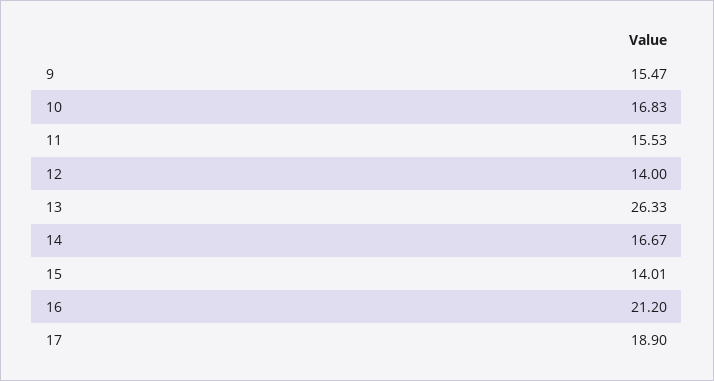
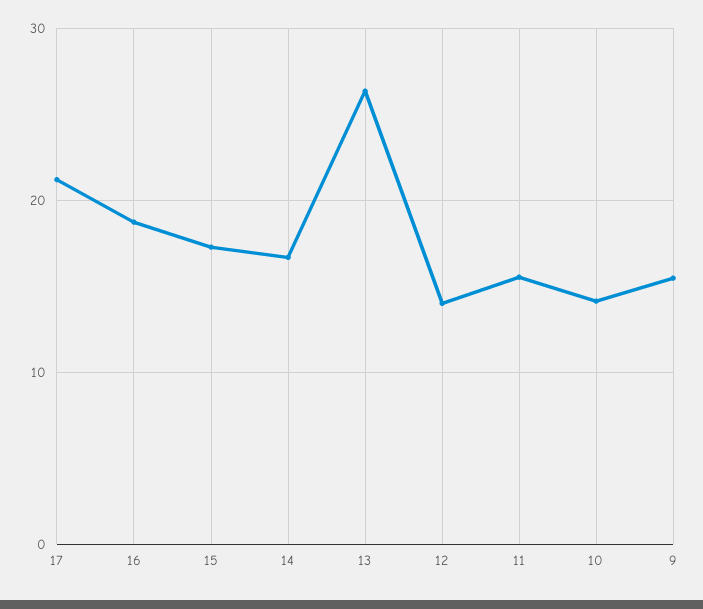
10: 16.83 -> 14
15: 14.01 -> 17
16: 21.2 -> 19
17: 18.9 -> 21

